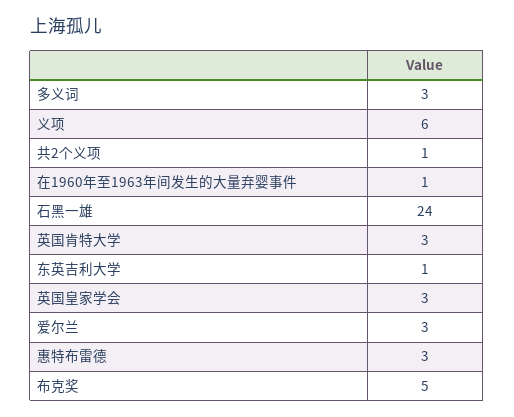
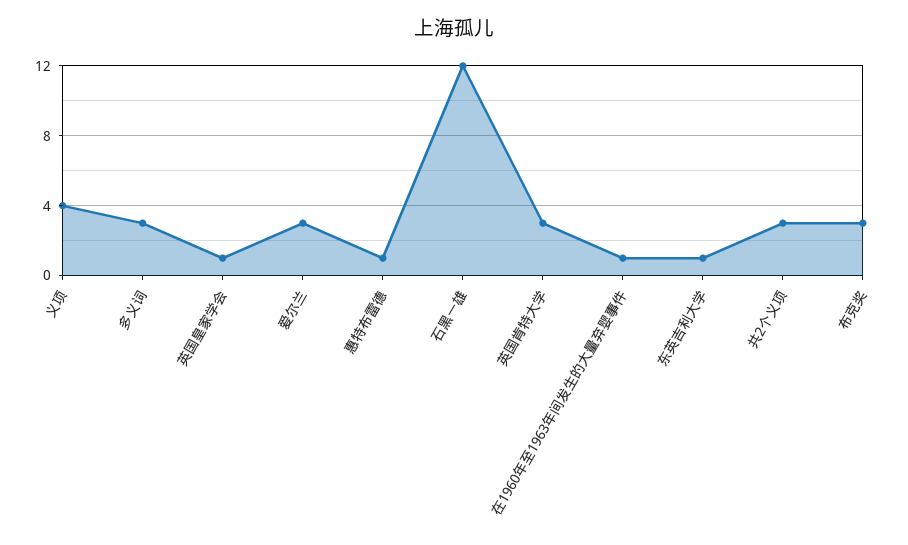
义项: 6 -> 4
共2个义项: 1 -> 3
石黑一雄: 24 -> 12
英国皇家学会: 3 -> 1
惠特布雷德: 3 -> 1
布克奖: 5 -> 3

